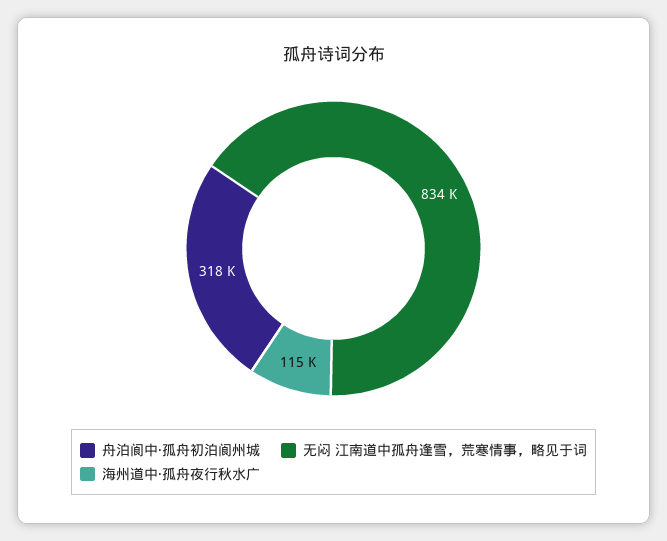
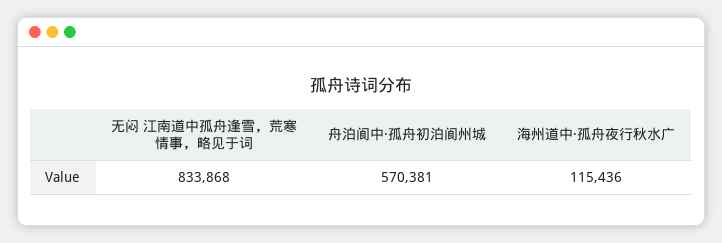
舟泊阆中·孤舟初泊阆州城: 318000 -> 570381

